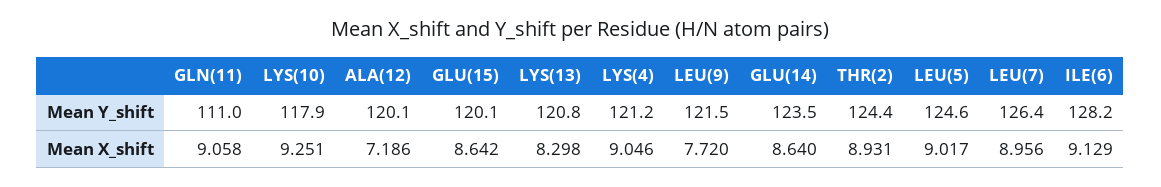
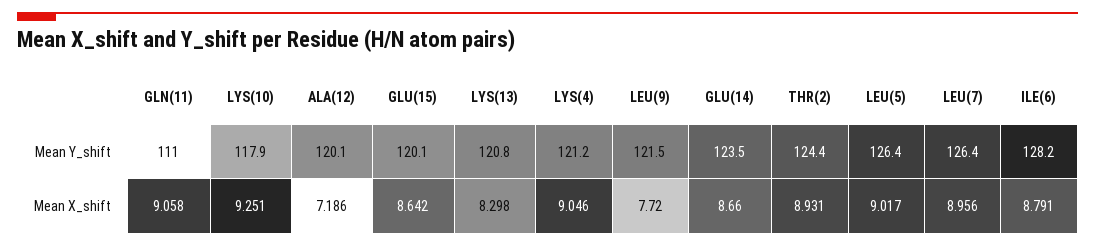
LEU(5), Mean Y_shift: 124.6 -> 126.4
GLU(14), Mean X_shift: 8.64 -> 8.66
ILE(6), Mean X_shift: 9.129 -> 8.791

